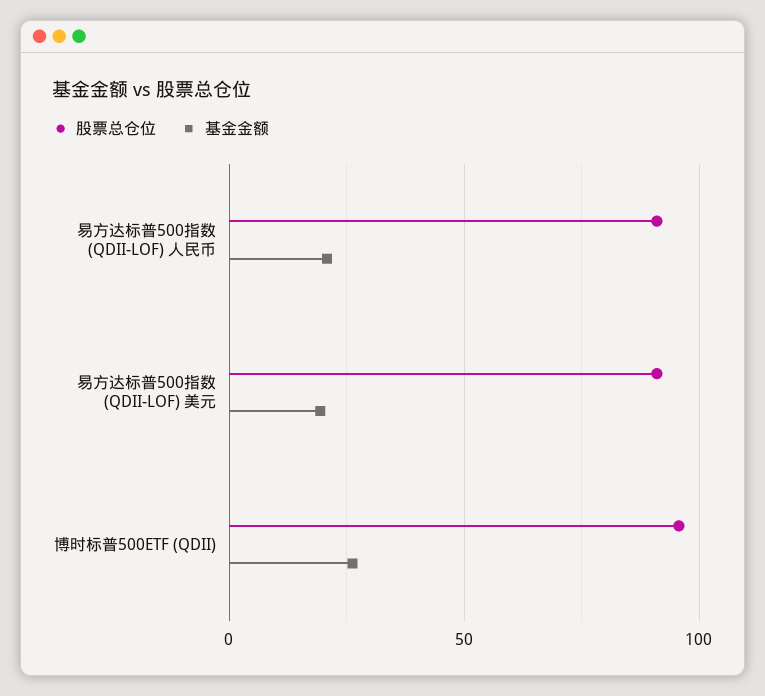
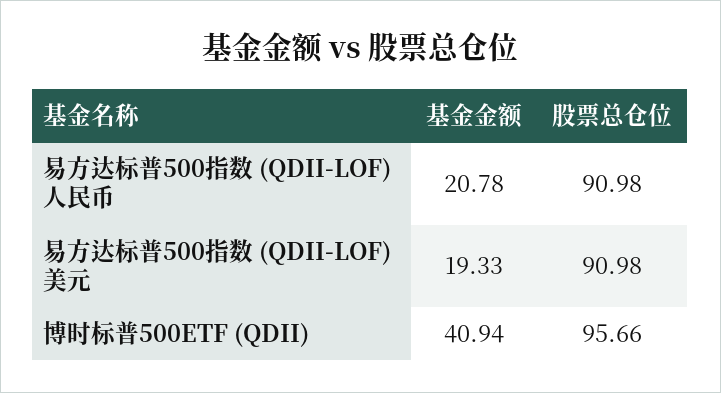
基金金额, 博时标普500ETF (QDII): 25 -> 40.94

